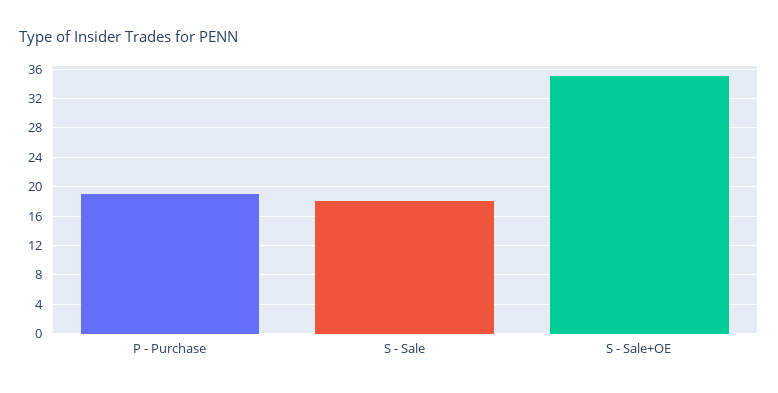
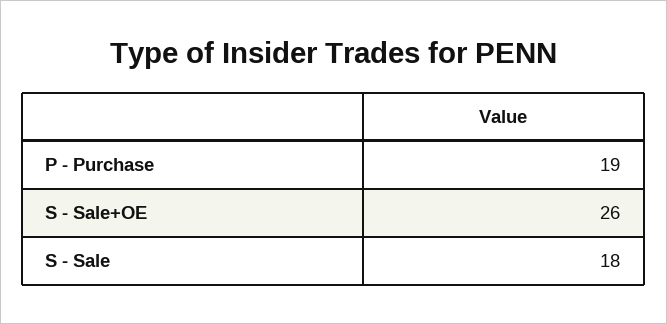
S - Sale+OE: 35 -> 26

